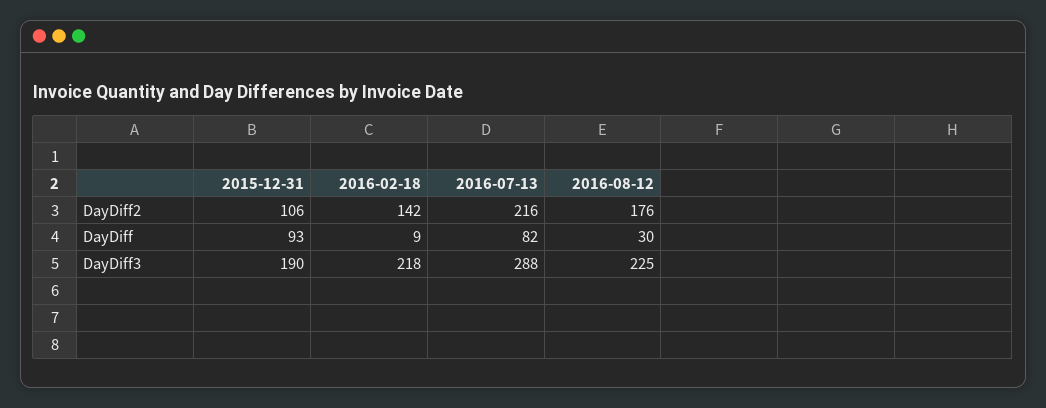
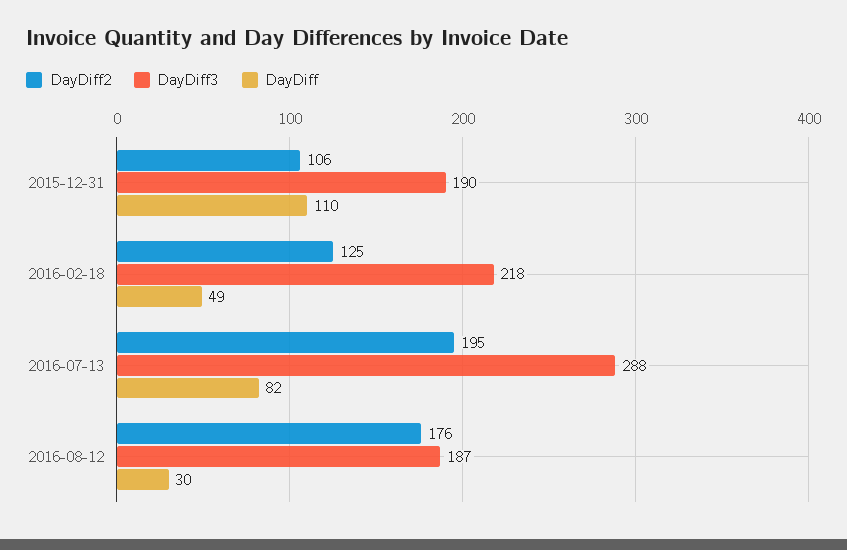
DayDiff2, 2016-02-18: 142 -> 125
DayDiff2, 2016-07-13: 216 -> 195
DayDiff, 2015-12-31: 93 -> 110
DayDiff, 2016-02-18: 9 -> 49
DayDiff3, 2016-08-12: 225 -> 187

